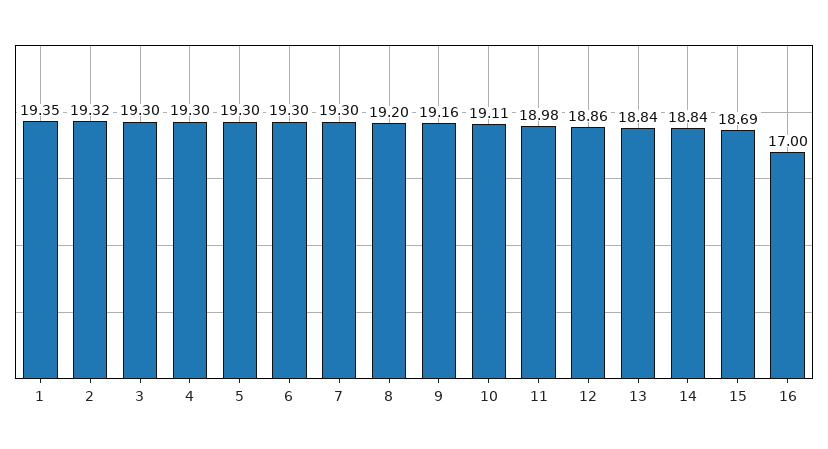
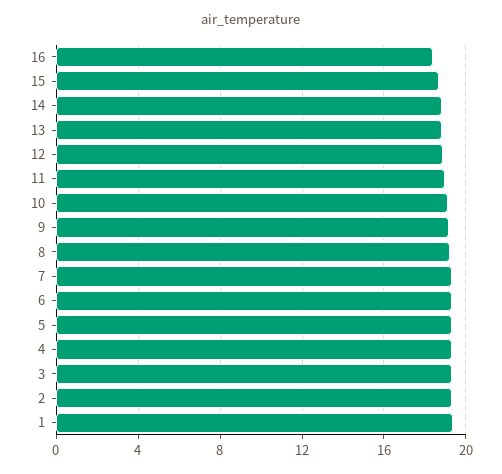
16: 17 -> 18.5

